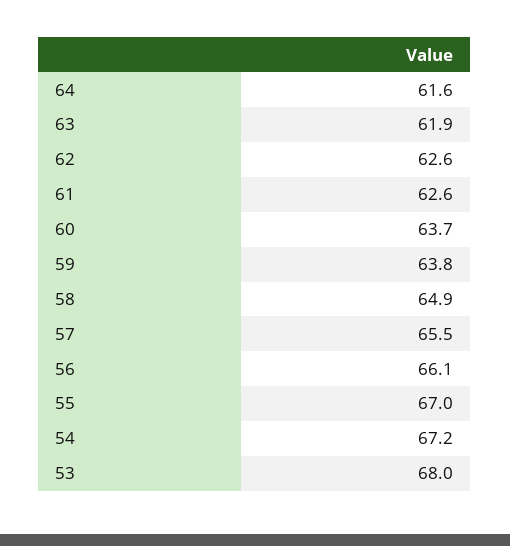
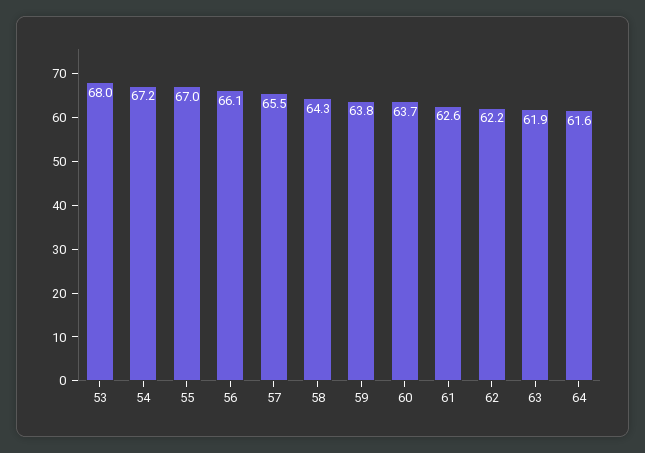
62: 62.6 -> 62.2
58: 64.9 -> 64.3

